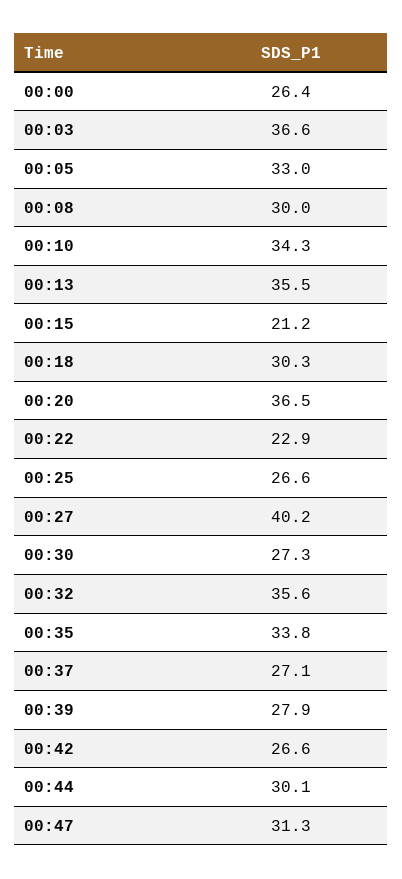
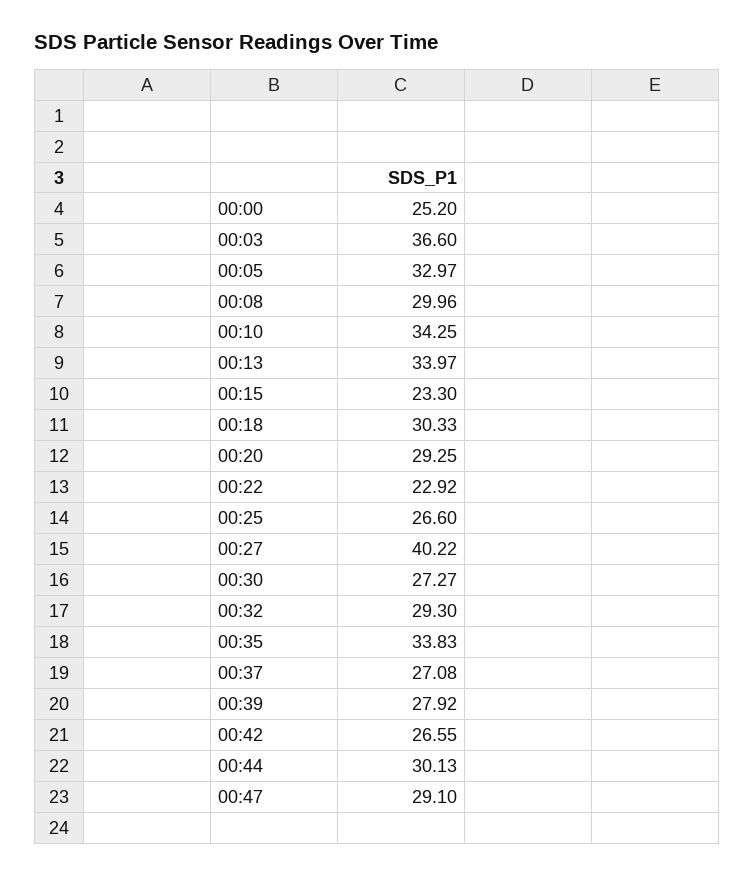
00:00: 26.4 -> 25.2
00:13: 35.5 -> 33.97
00:15: 21.2 -> 23.3
00:20: 36.5 -> 29.25
00:32: 35.6 -> 29.3
00:47: 31.3 -> 29.1

